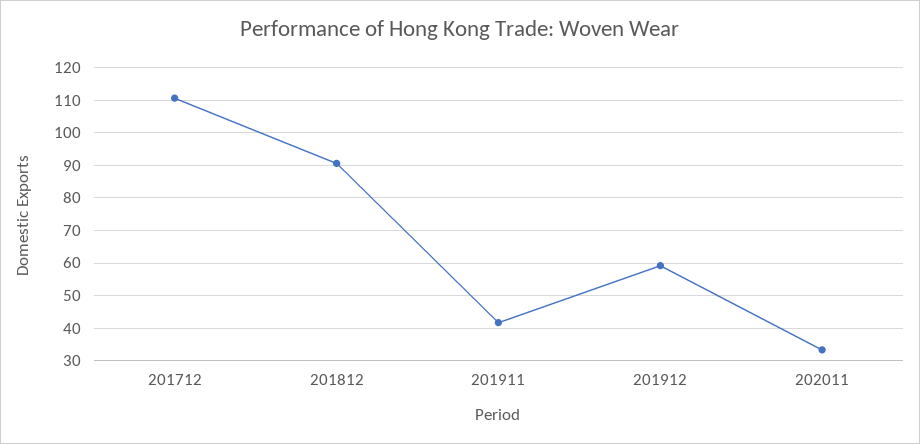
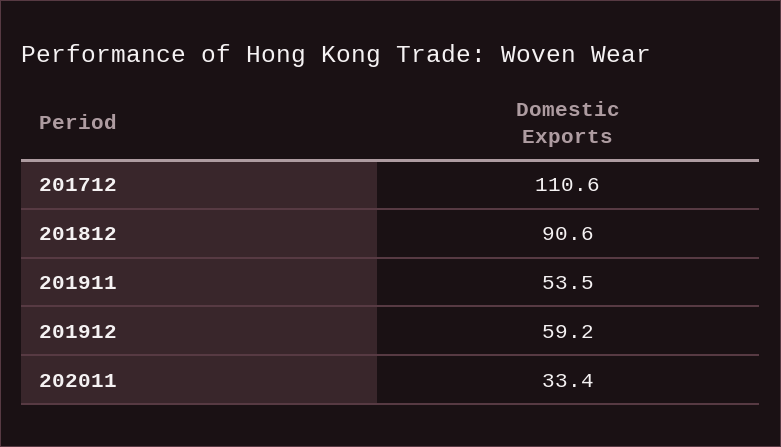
201911: 42 -> 53.5

